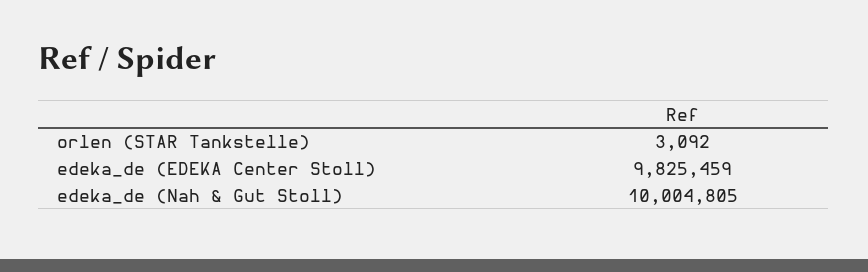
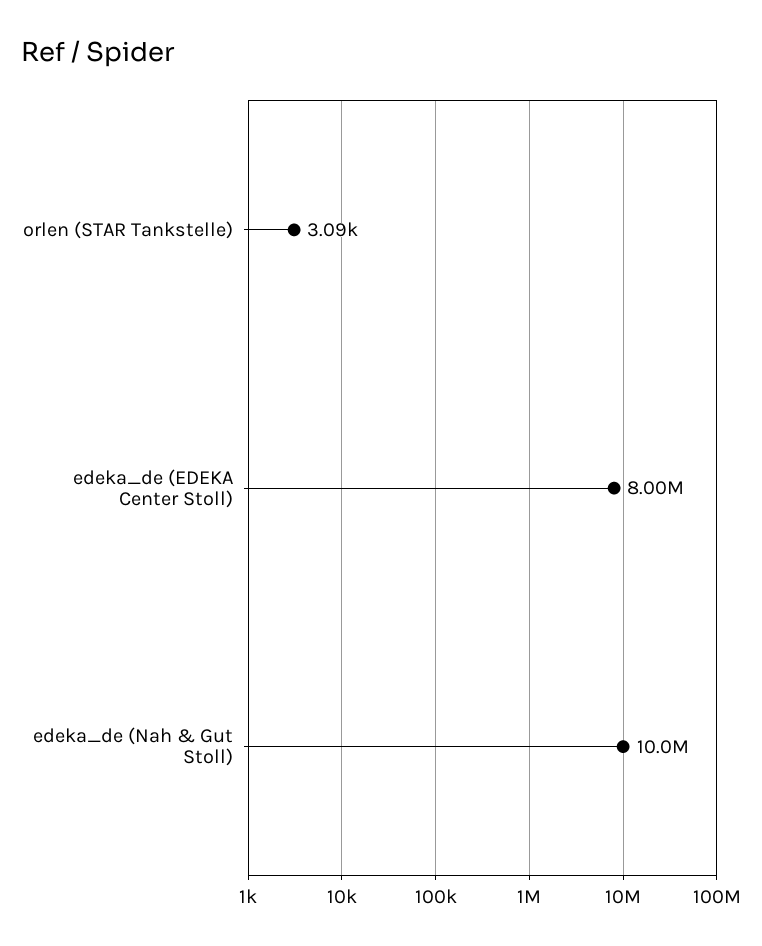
edeka_de (EDEKA Center Stoll): 9825459 -> 8000000

